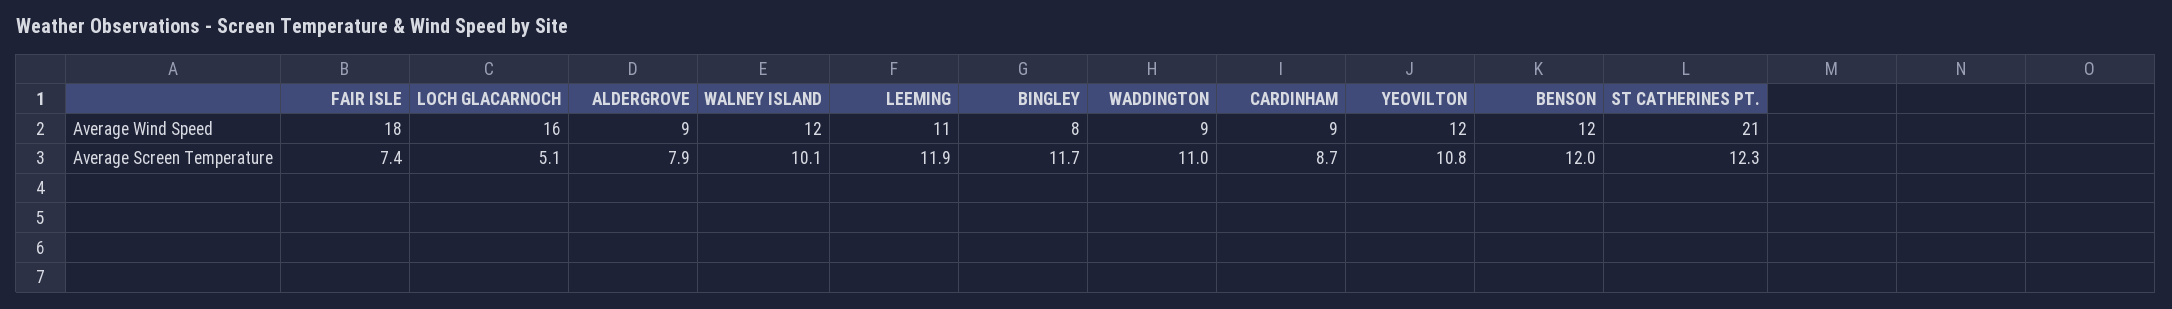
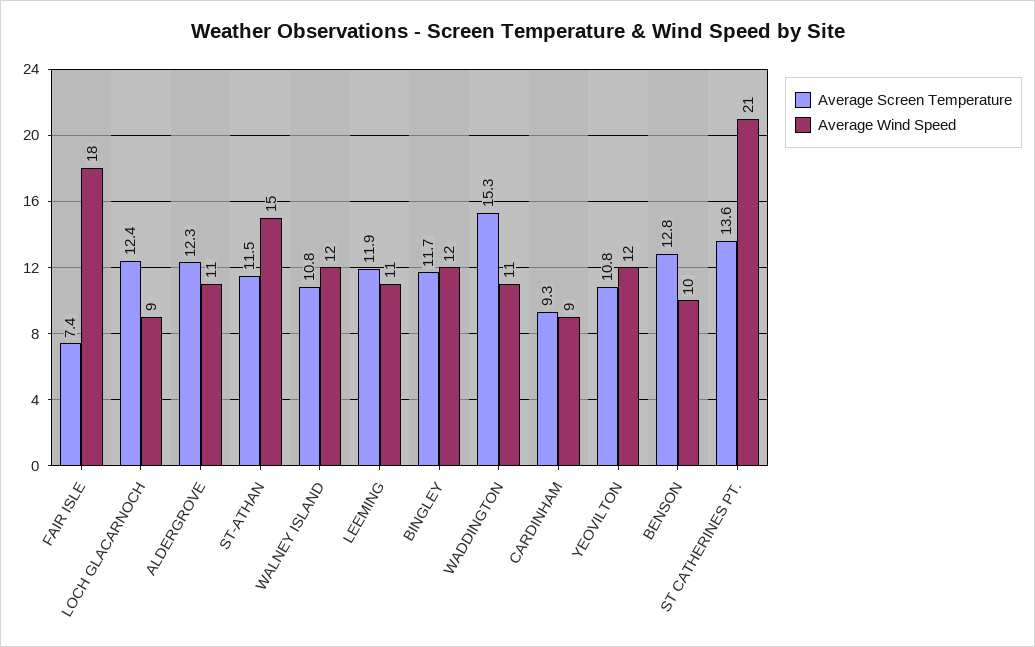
Average Wind Speed, LOCH GLACARNOCH: 16 -> 9
Average Wind Speed, ALDERGROVE: 9 -> 11
Average Wind Speed, BINGLEY: 8 -> 12
Average Wind Speed, WADDINGTON: 9 -> 11
Average Wind Speed, BENSON: 12 -> 10
Average Screen Temperature, LOCH GLACARNOCH: 5.1 -> 12.4
Average Screen Temperature, ALDERGROVE: 7.9 -> 12.3
Average Screen Temperature, WALNEY ISLAND: 10.1 -> 10.8
Average Screen Temperature, WADDINGTON: 11 -> 15.3
Average Screen Temperature, CARDINHAM: 8.7 -> 9.3
Average Screen Temperature, BENSON: 12 -> 12.8
Average Screen Temperature, ST CATHERINES PT.: 12.3 -> 13.6
Average Screen Temperature, ST-ATHAN: none -> 11.5
Average Wind Speed, ST-ATHAN: none -> 15

